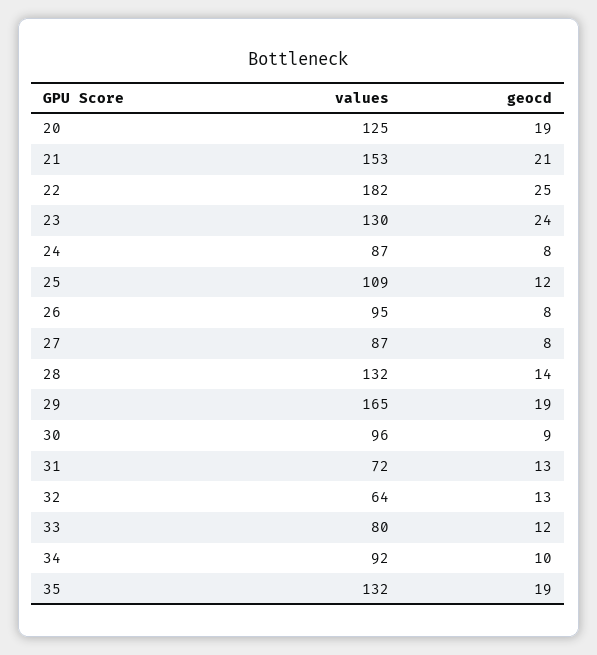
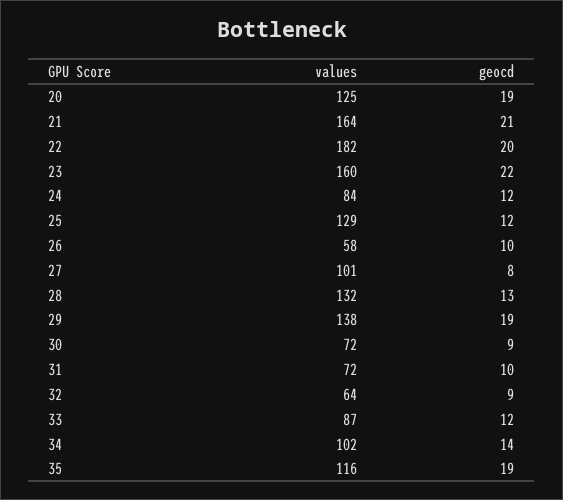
values, 21: 153 -> 164
geocd, 22: 25 -> 20
values, 23: 130 -> 160
geocd, 23: 24 -> 22
values, 24: 87 -> 84
geocd, 24: 8 -> 12
values, 25: 109 -> 129
values, 26: 95 -> 58
geocd, 26: 8 -> 10
values, 27: 87 -> 101
geocd, 28: 14 -> 13
values, 29: 165 -> 138
values, 30: 96 -> 72
geocd, 31: 13 -> 10
geocd, 32: 13 -> 9
values, 33: 80 -> 87
values, 34: 92 -> 102
geocd, 34: 10 -> 14
values, 35: 132 -> 116

